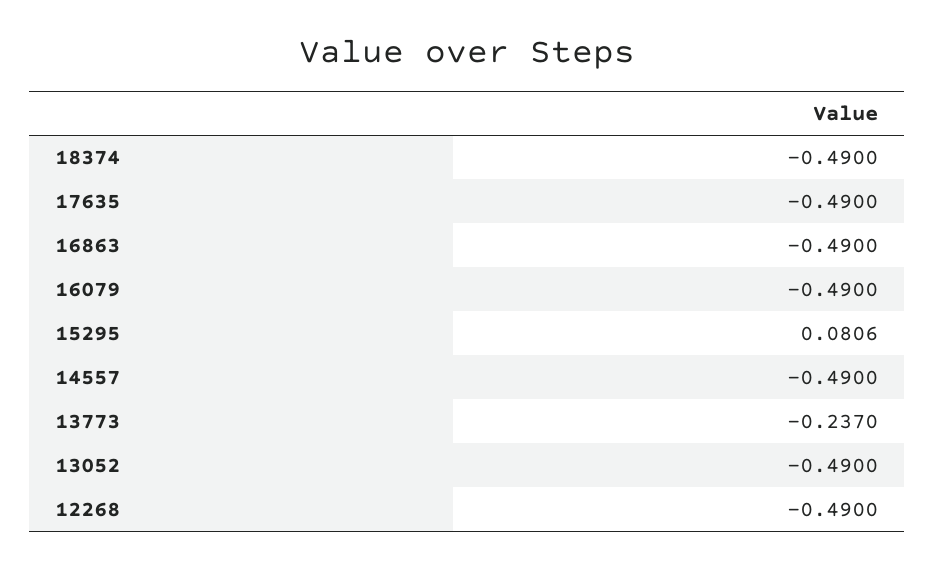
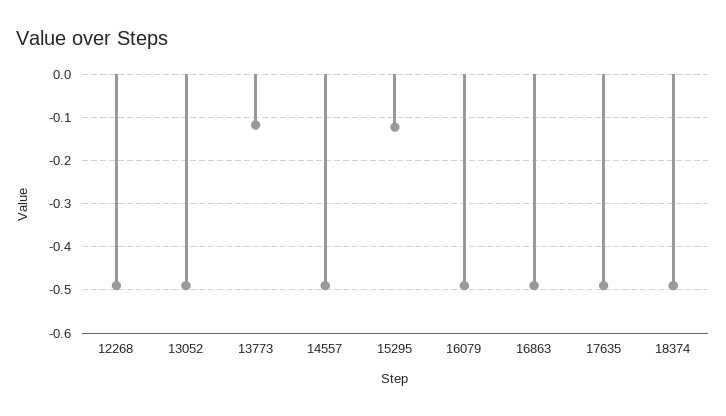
15295: 0.0806 -> -0.12
13773: -0.237 -> -0.12

